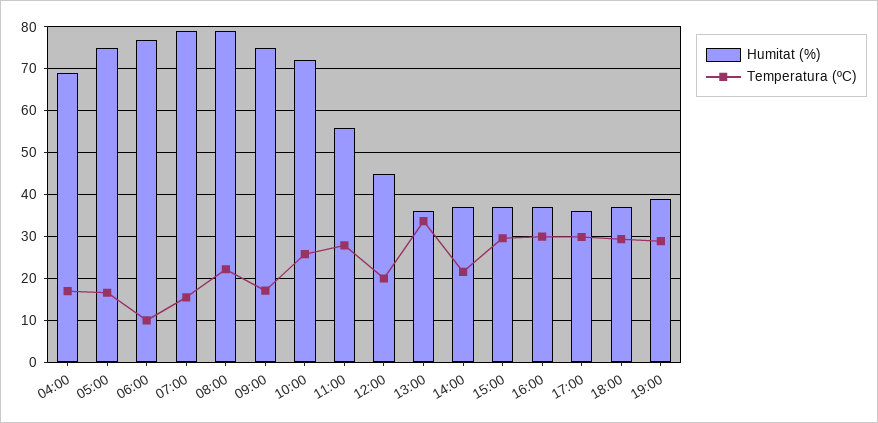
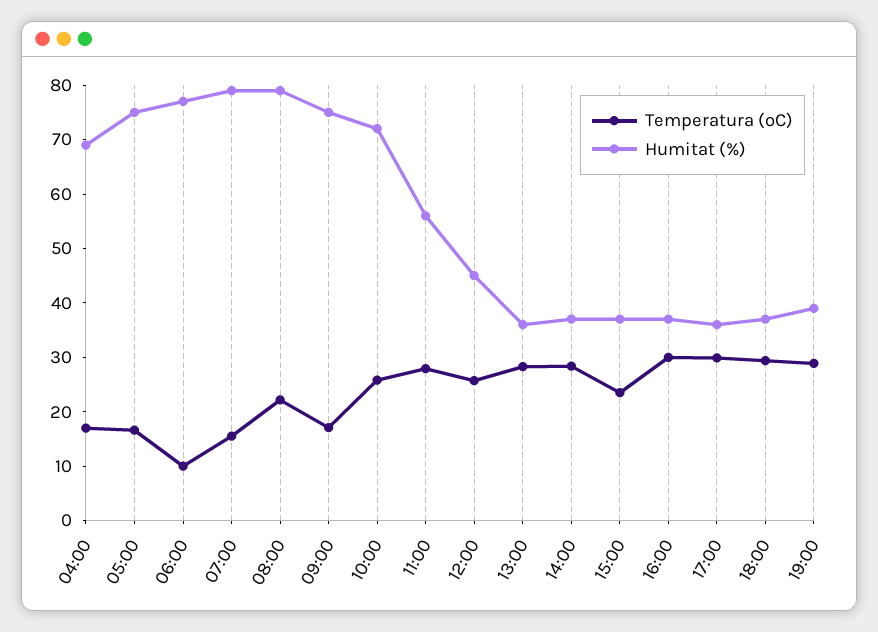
Temperatura (ºC), 12:00: 20 -> 26
Temperatura (ºC), 13:00: 34 -> 28
Temperatura (ºC), 14:00: 22 -> 28
Temperatura (ºC), 15:00: 30 -> 24

